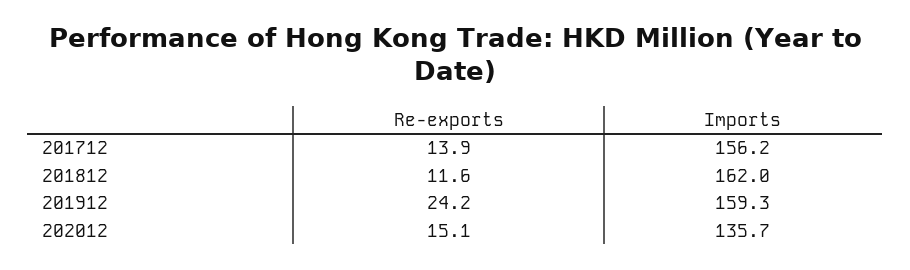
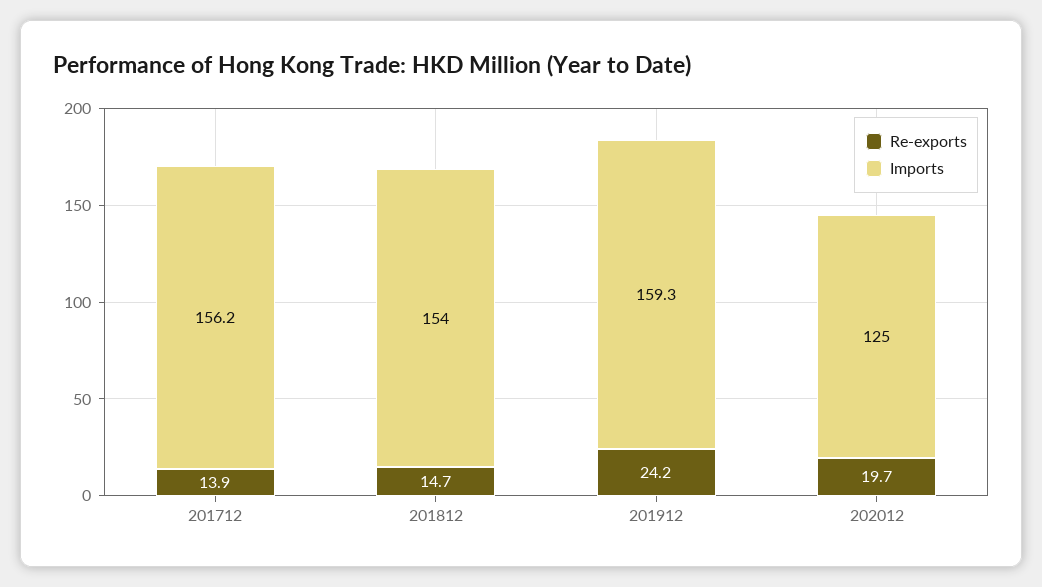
Re-exports, 201812: 11.6 -> 14.7
Imports, 201812: 162 -> 154
Re-exports, 202012: 15.1 -> 19.7
Imports, 202012: 135.7 -> 125

